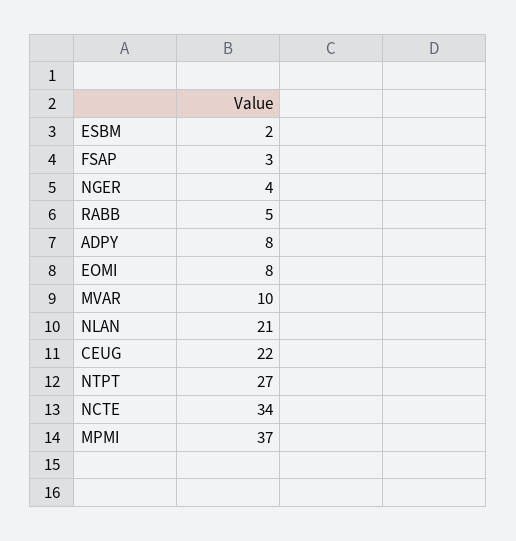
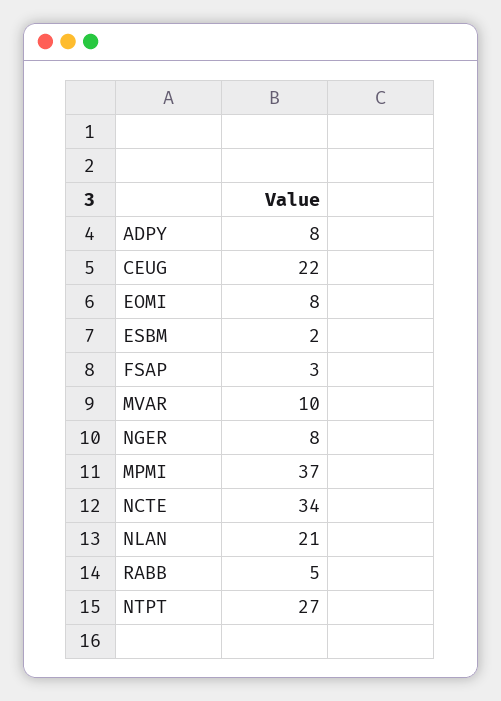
NGER: 4 -> 8

